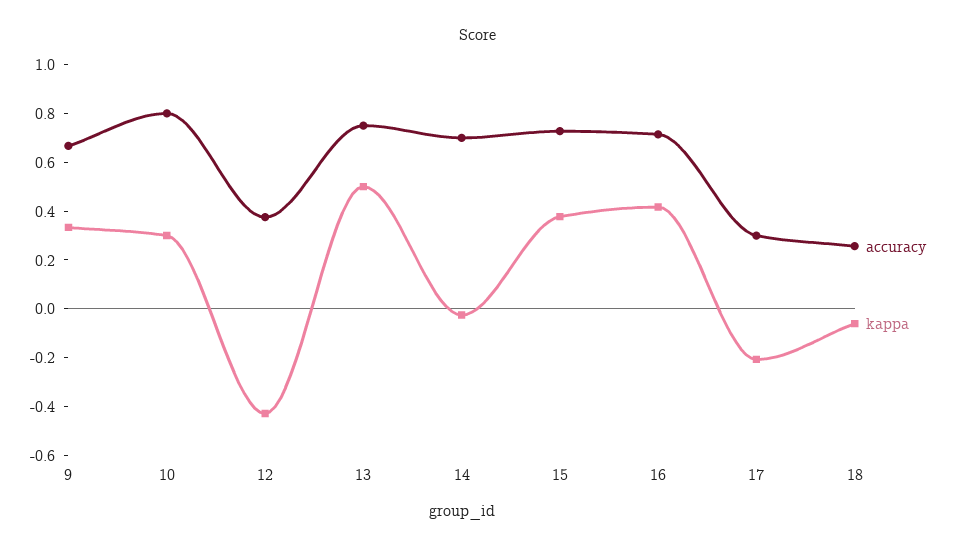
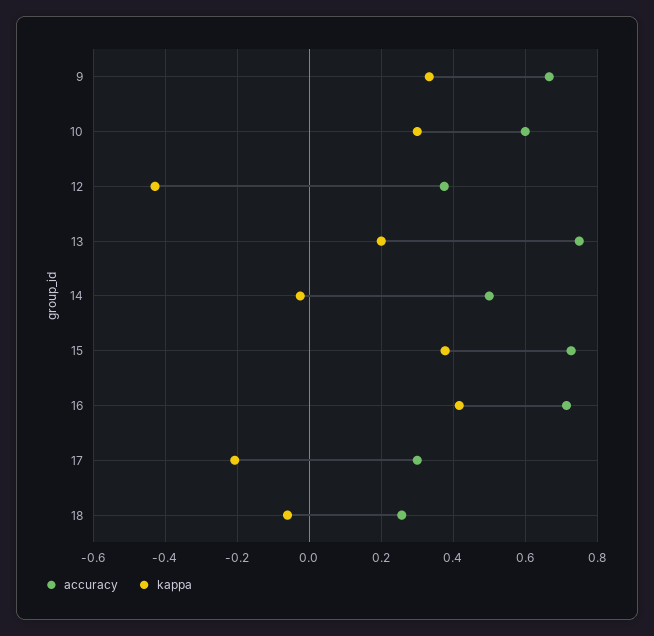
accuracy, 10: 0.8 -> 0.6
kappa, 13: 0.5 -> 0.2
accuracy, 14: 0.7 -> 0.5

